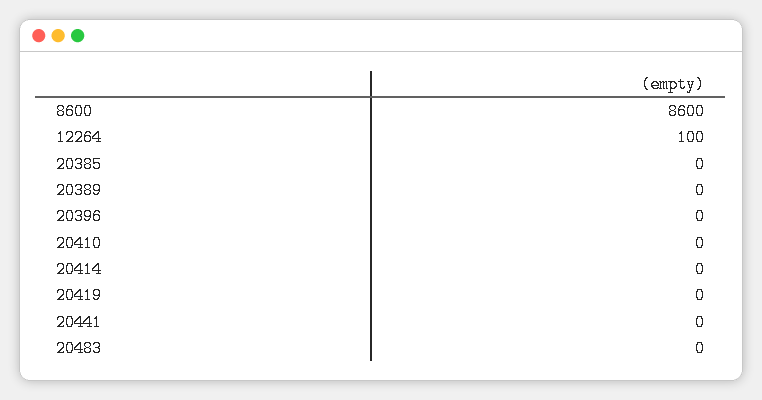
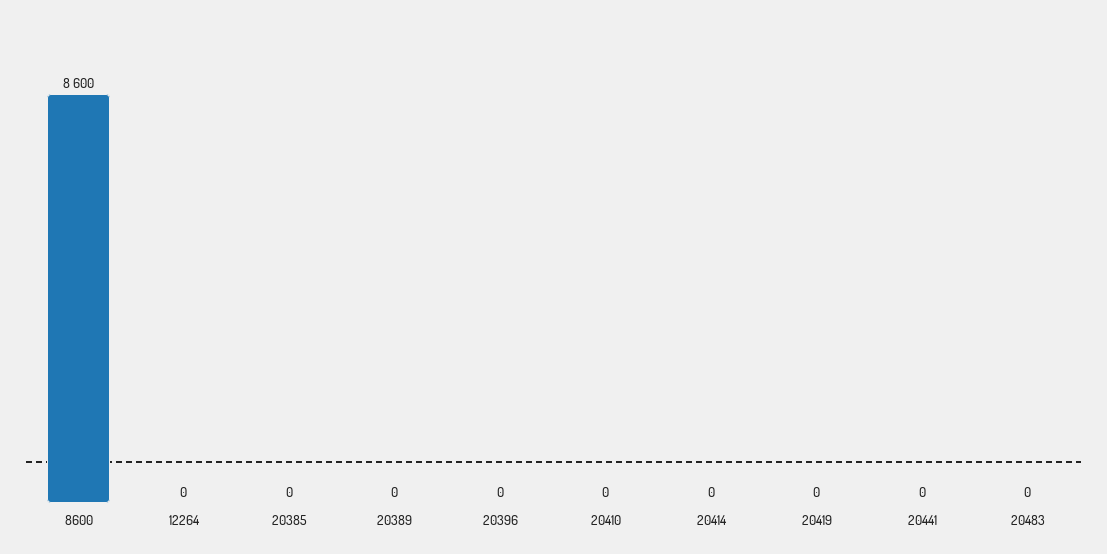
12264: 100 -> 0

